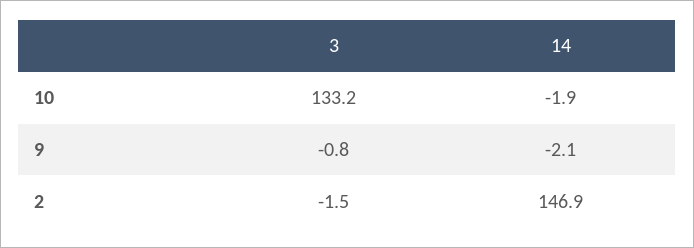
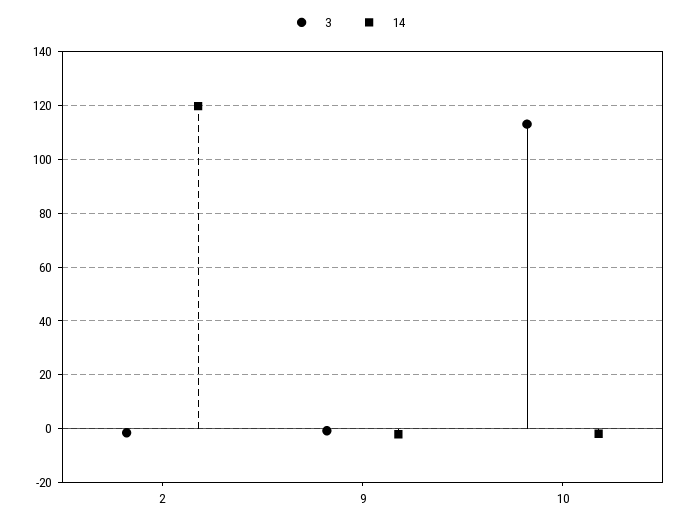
3, 10: 133.2 -> 112.5
14, 2: 146.9 -> 120

